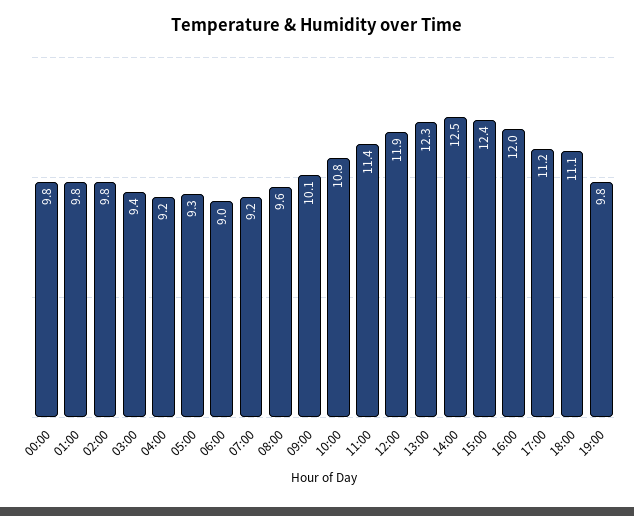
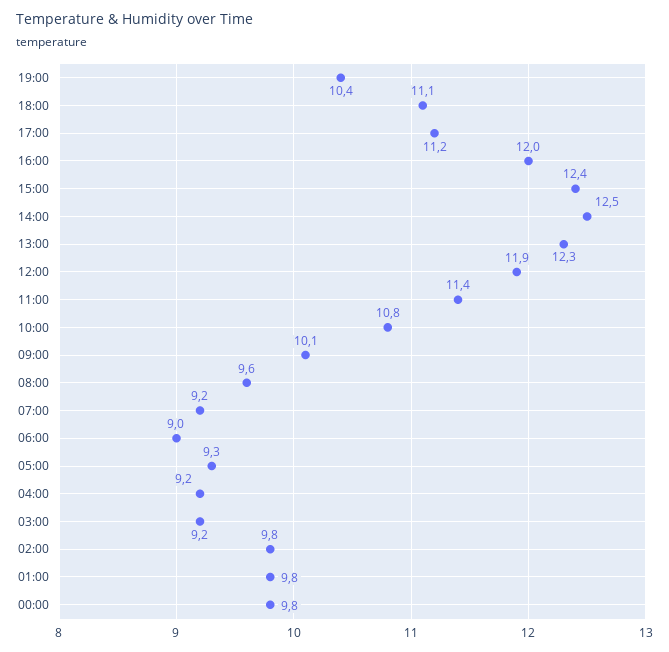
03:00: 9.4 -> 9.2
19:00: 9.8 -> 10.4

